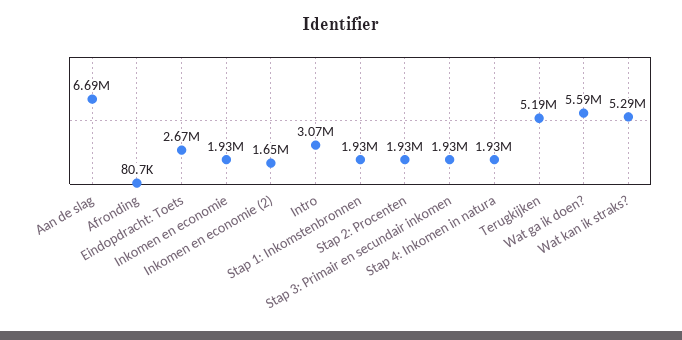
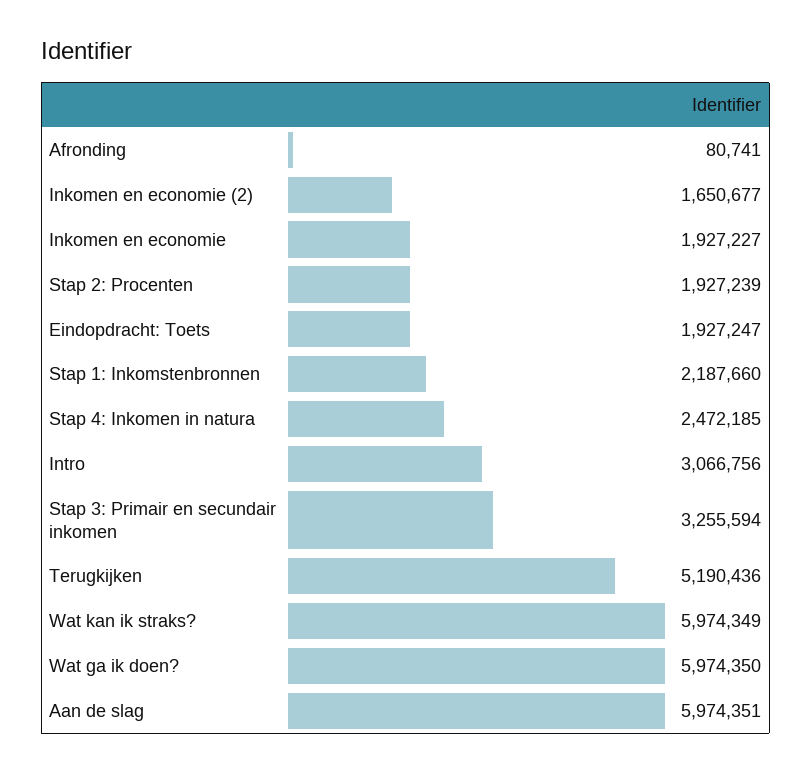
Aan de slag: 6690000 -> 5974351
Eindopdracht: Toets: 2670000 -> 1927247
Stap 1: Inkomstenbronnen: 1930000 -> 2187660
Stap 3: Primair en secundair inkomen: 1930000 -> 3255594
Stap 4: Inkomen in natura: 1930000 -> 2472185
Wat ga ik doen?: 5590000 -> 5974350
Wat kan ik straks?: 5290000 -> 5974349

